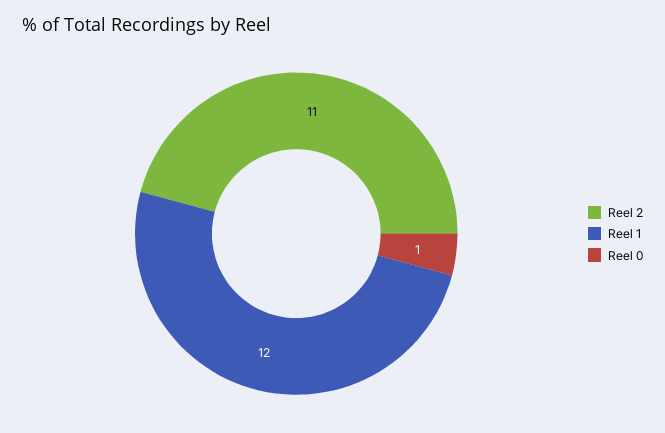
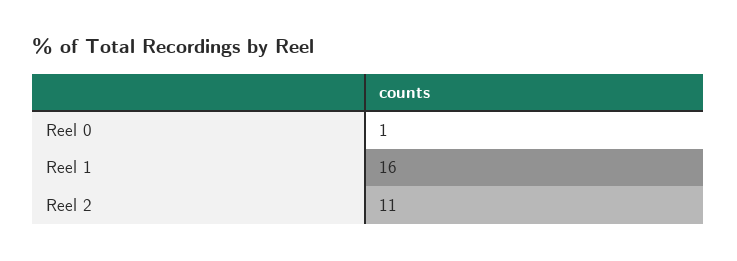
Reel 1: 12 -> 16

